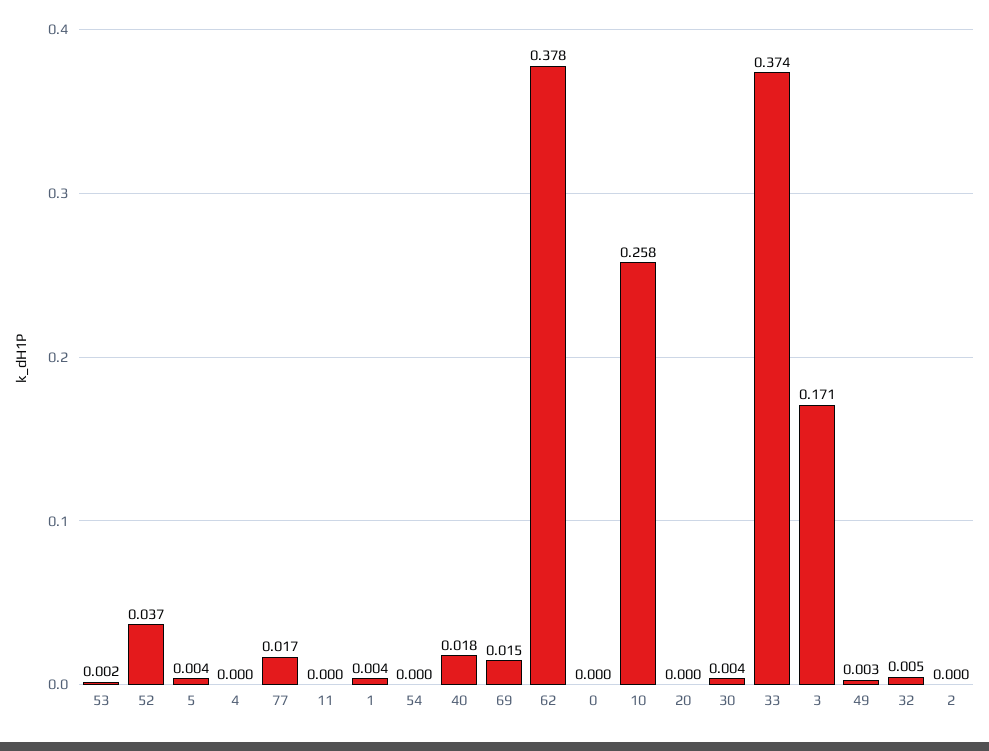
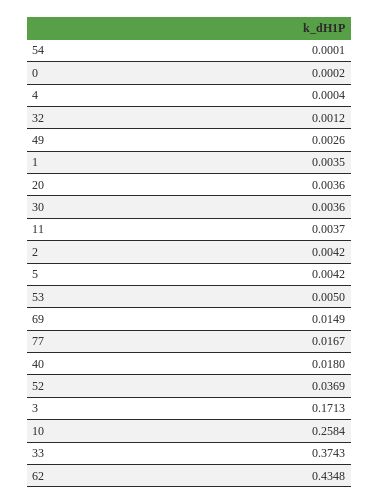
53: 0.002 -> 0.005
11: 0 -> 0.0037
62: 0.378 -> 0.4348
20: 0 -> 0.0036
32: 0.005 -> 0.0012
2: 0 -> 0.0042

